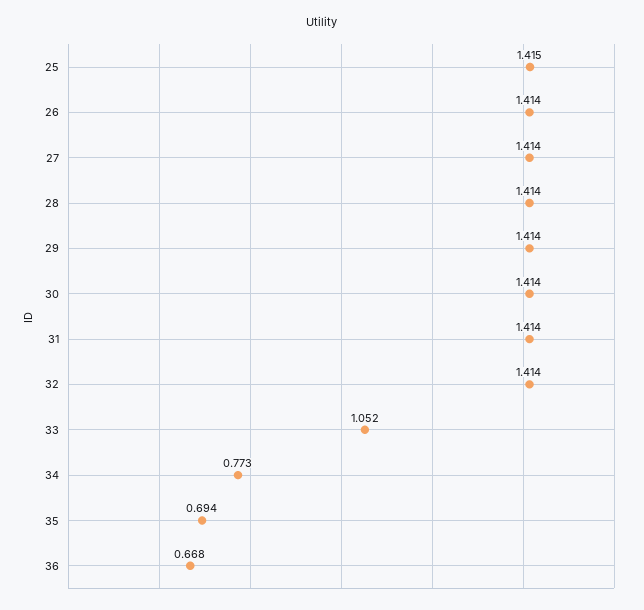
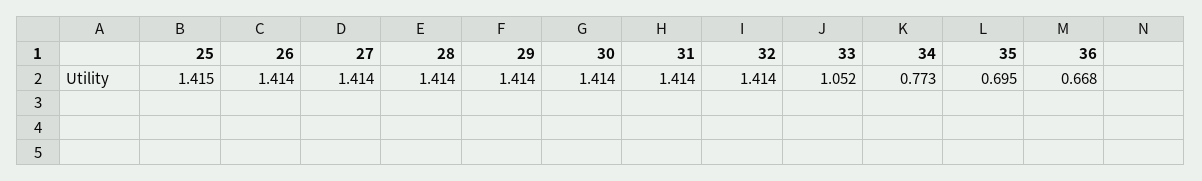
35: 0.694 -> 0.695

